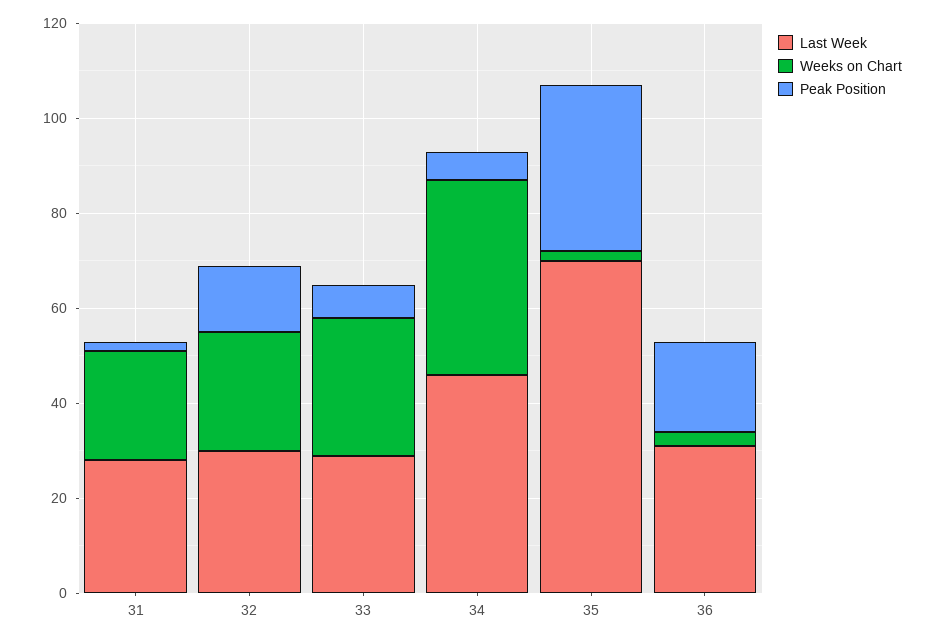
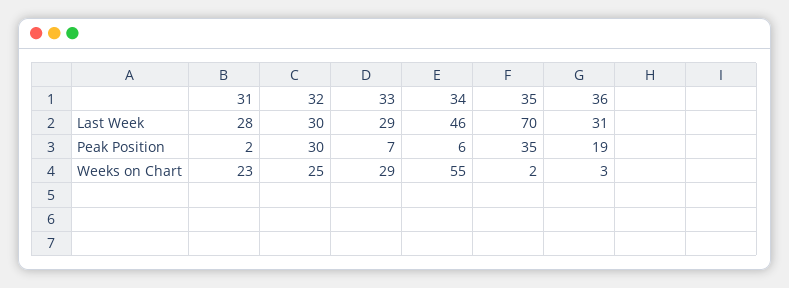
Peak Position, 32: 15 -> 30
Weeks on Chart, 34: 40 -> 55

